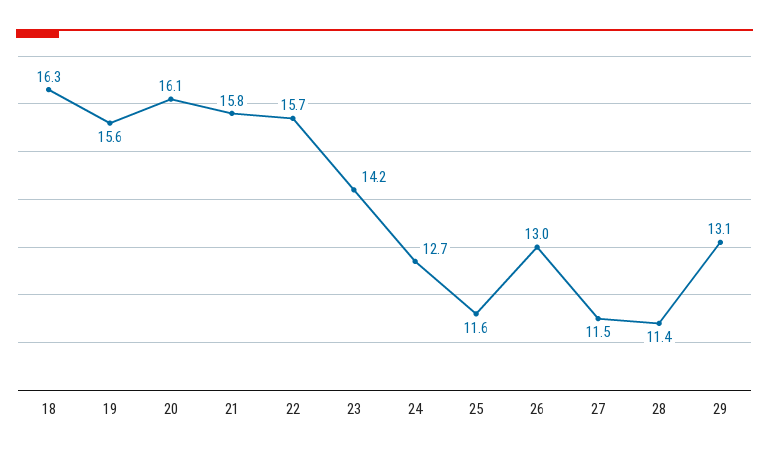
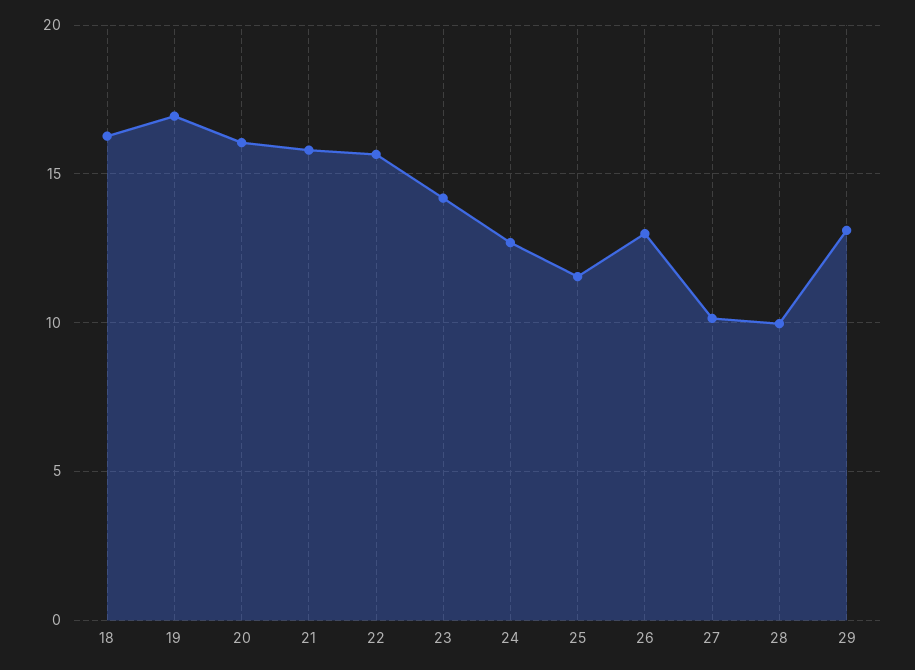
19: 15.6 -> 17
27: 11.5 -> 10
28: 11.4 -> 10

